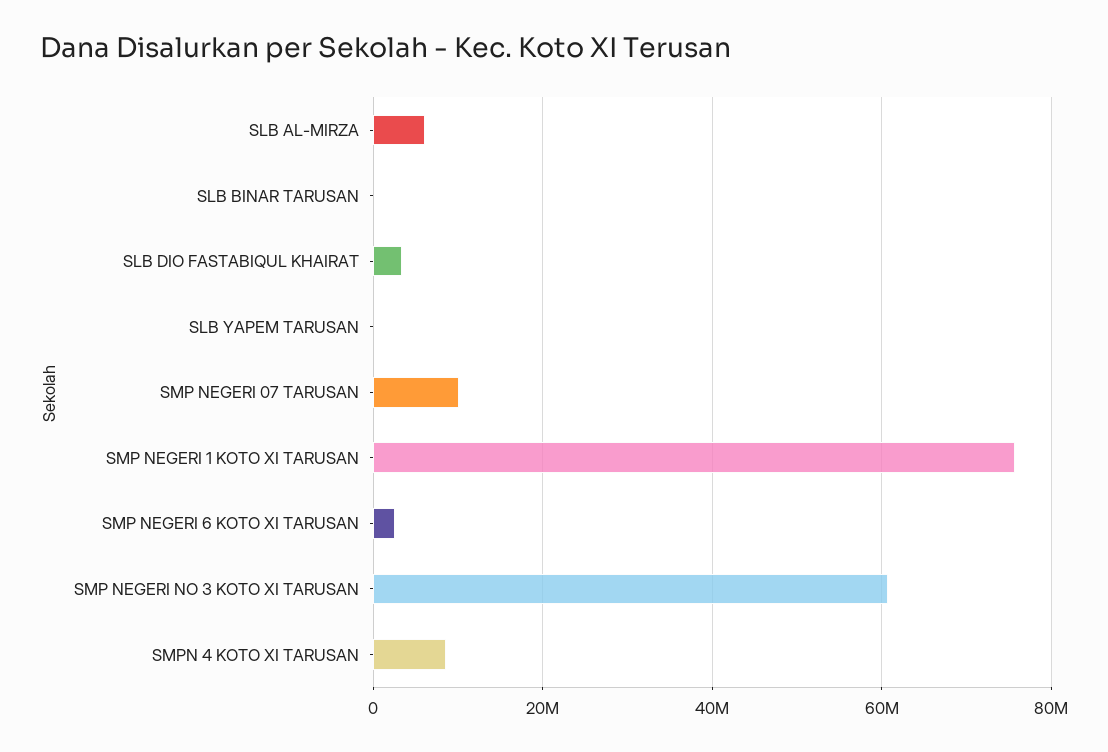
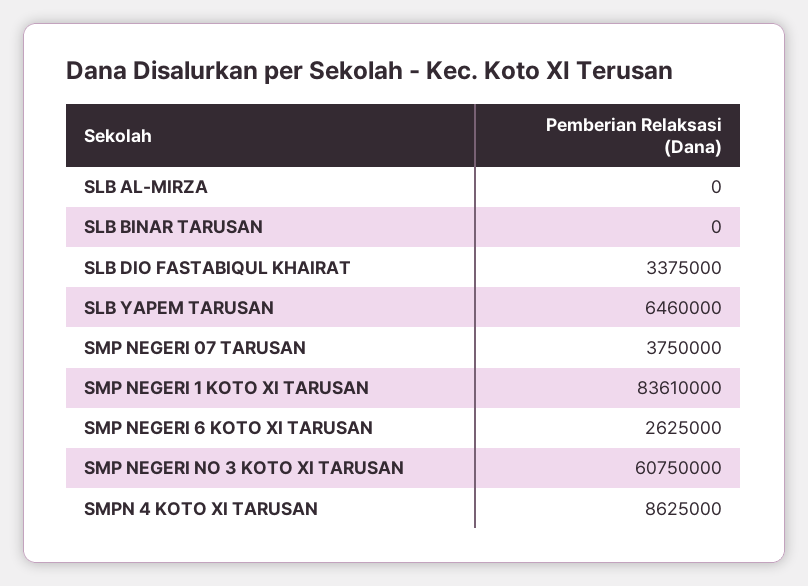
SLB AL-MIRZA: 6000000 -> 0
SLB YAPEM TARUSAN: 0 -> 6460000
SMP NEGERI 07 TARUSAN: 10000000 -> 3750000
SMP NEGERI 1 KOTO XI TARUSAN: 76000000 -> 83610000

